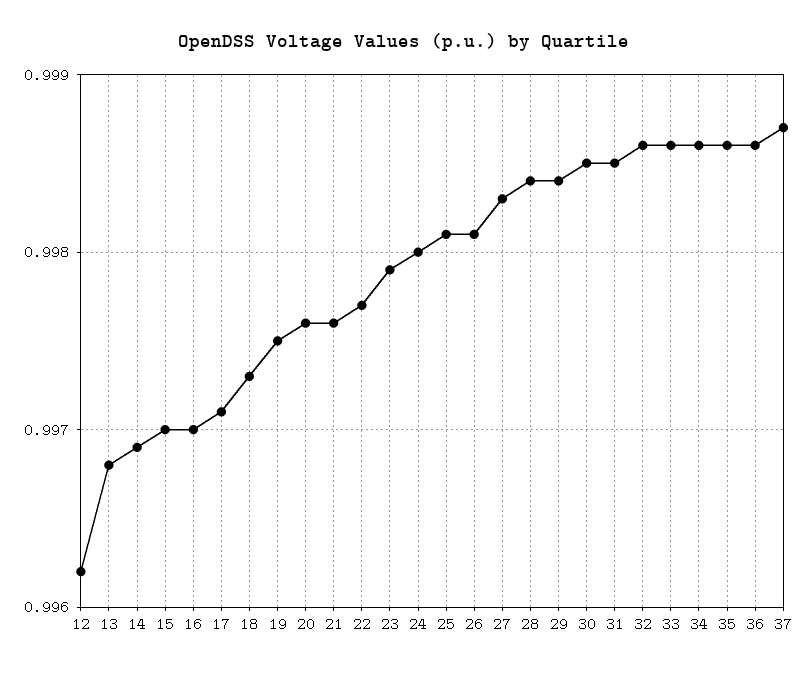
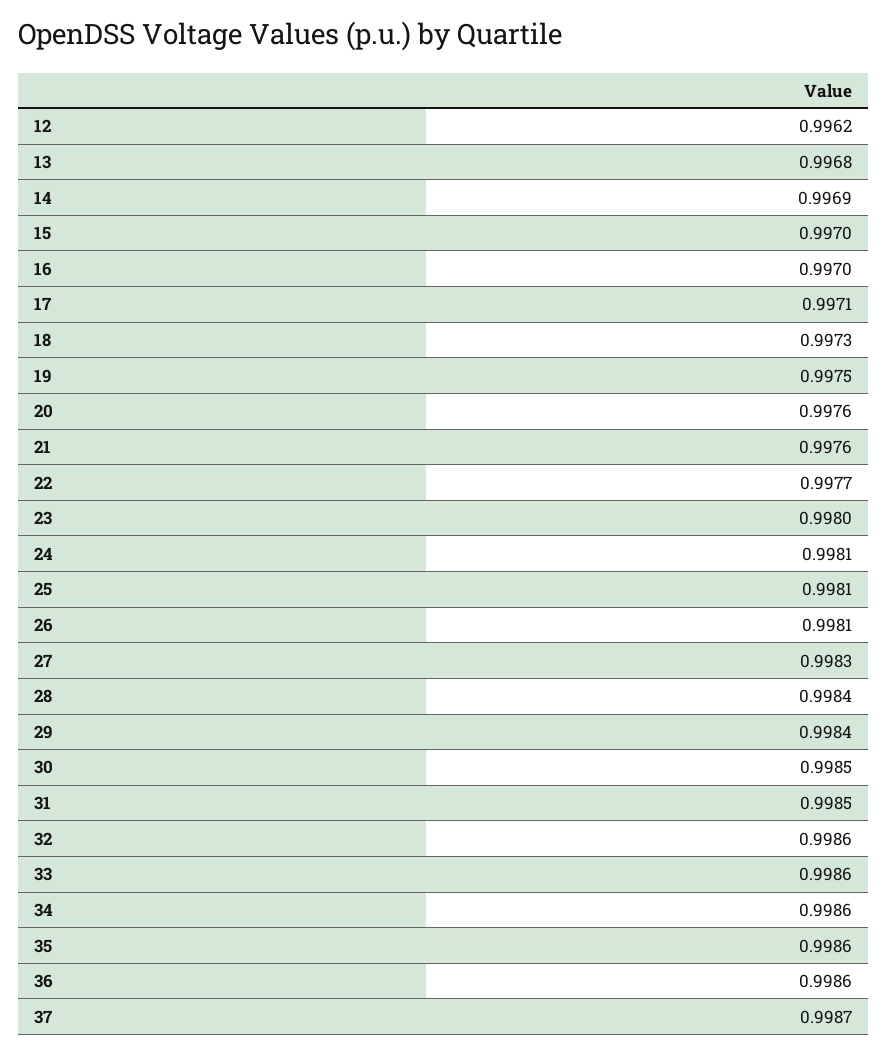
23: 0.9979 -> 0.998
24: 0.998 -> 0.9981

